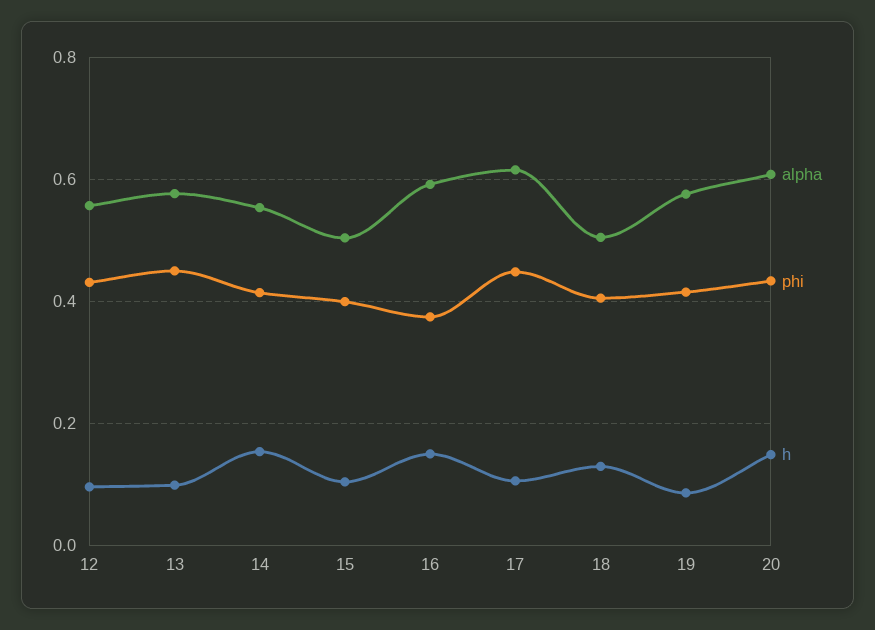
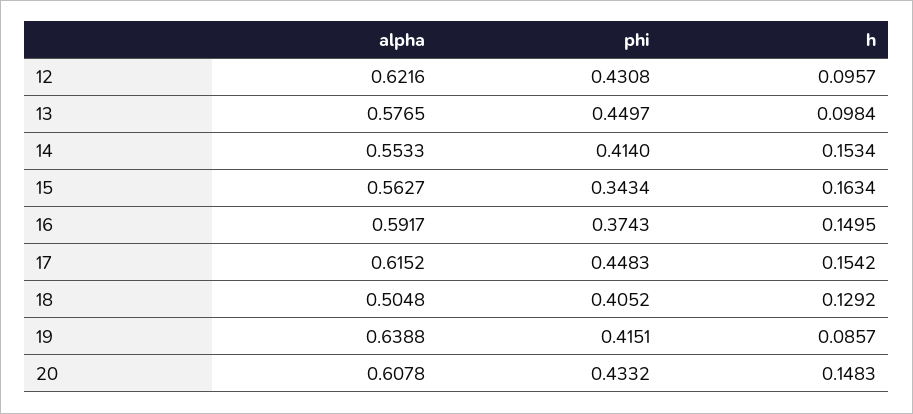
alpha, 12: 0.56 -> 0.6216
alpha, 15: 0.5 -> 0.5627
phi, 15: 0.4 -> 0.3434
h, 15: 0.1 -> 0.1634
h, 17: 0.1 -> 0.1542
alpha, 19: 0.58 -> 0.6388

